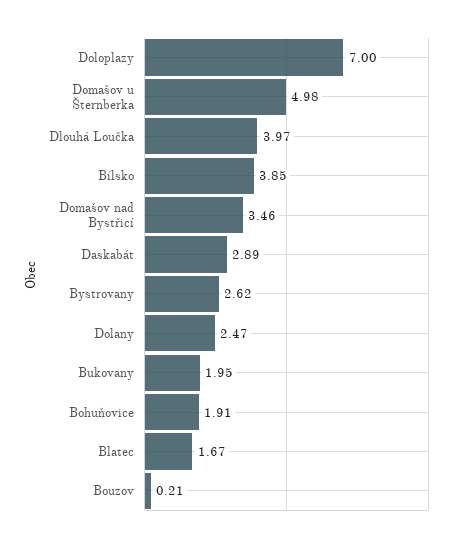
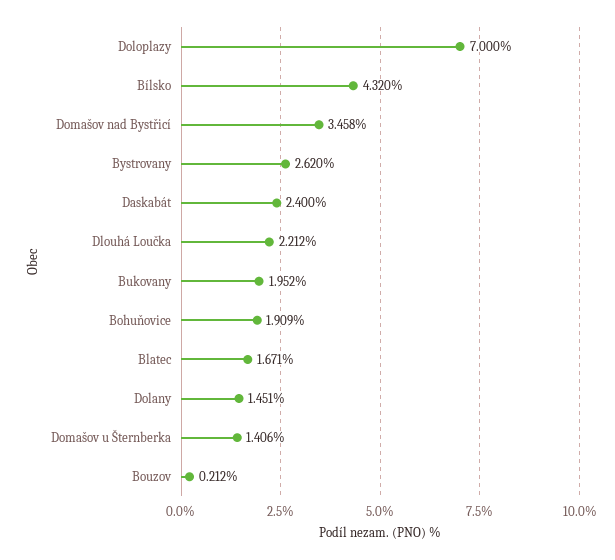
Domašov u Šternberka: 4.98 -> 1.406
Dlouhá Loučka: 3.97 -> 2.212
Bílsko: 3.85 -> 4.32
Daskabát: 2.89 -> 2.4
Dolany: 2.47 -> 1.451

